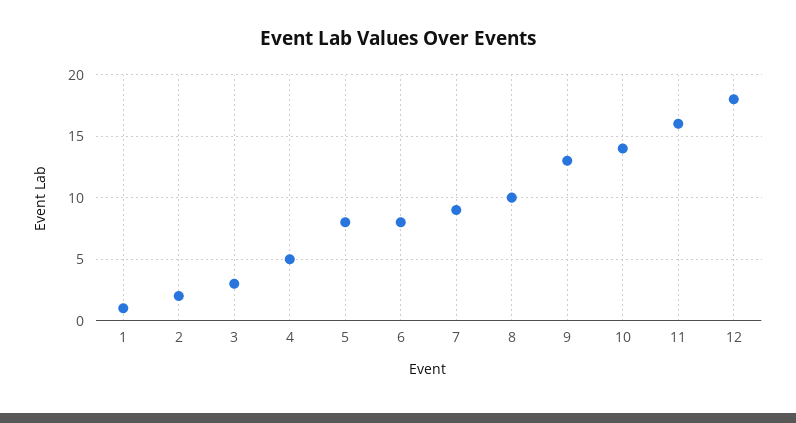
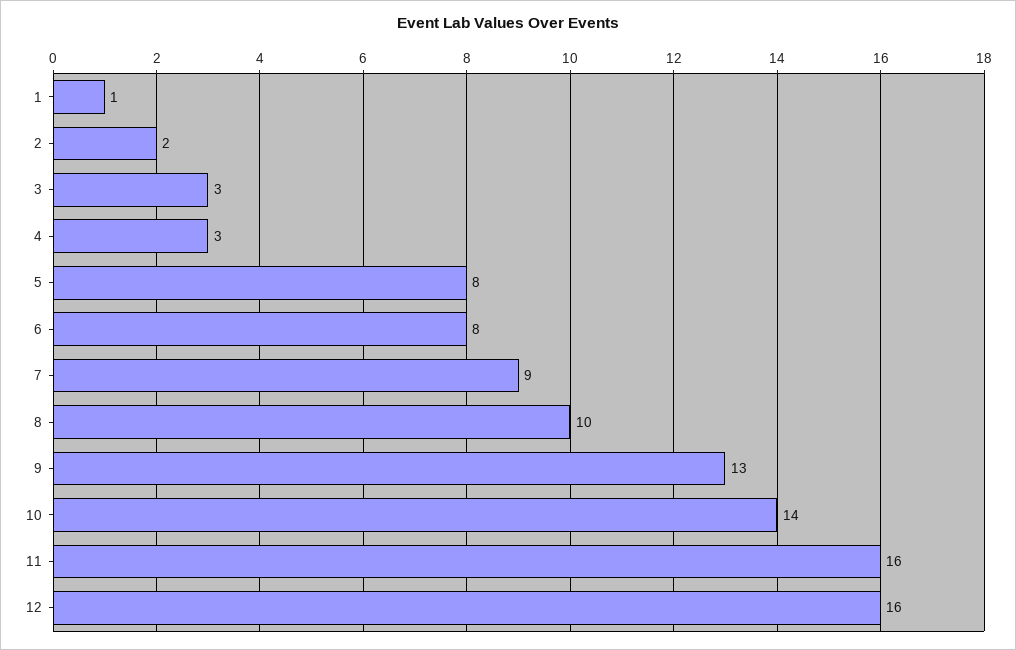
4: 5 -> 3
12: 18 -> 16

